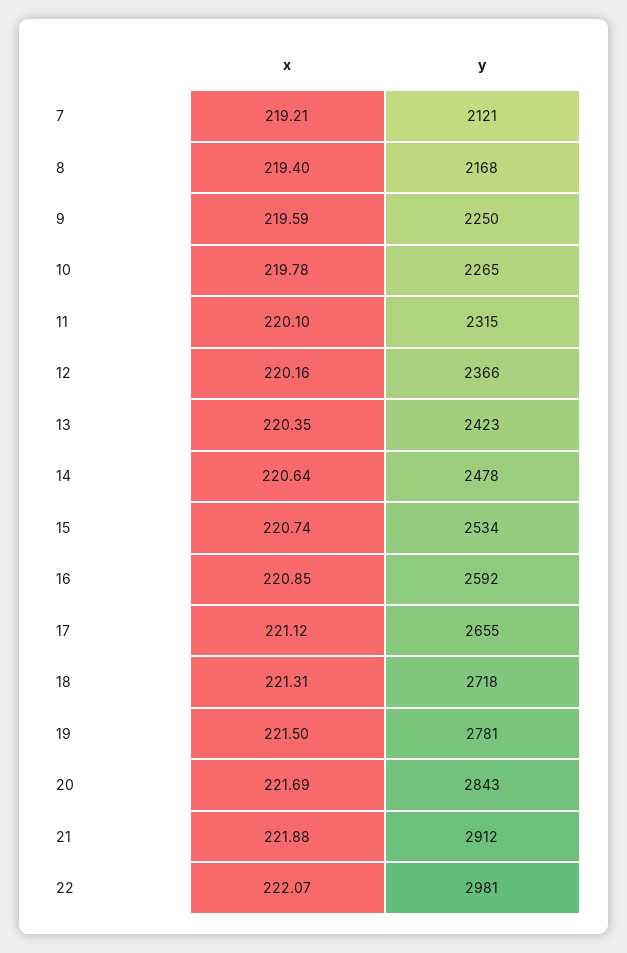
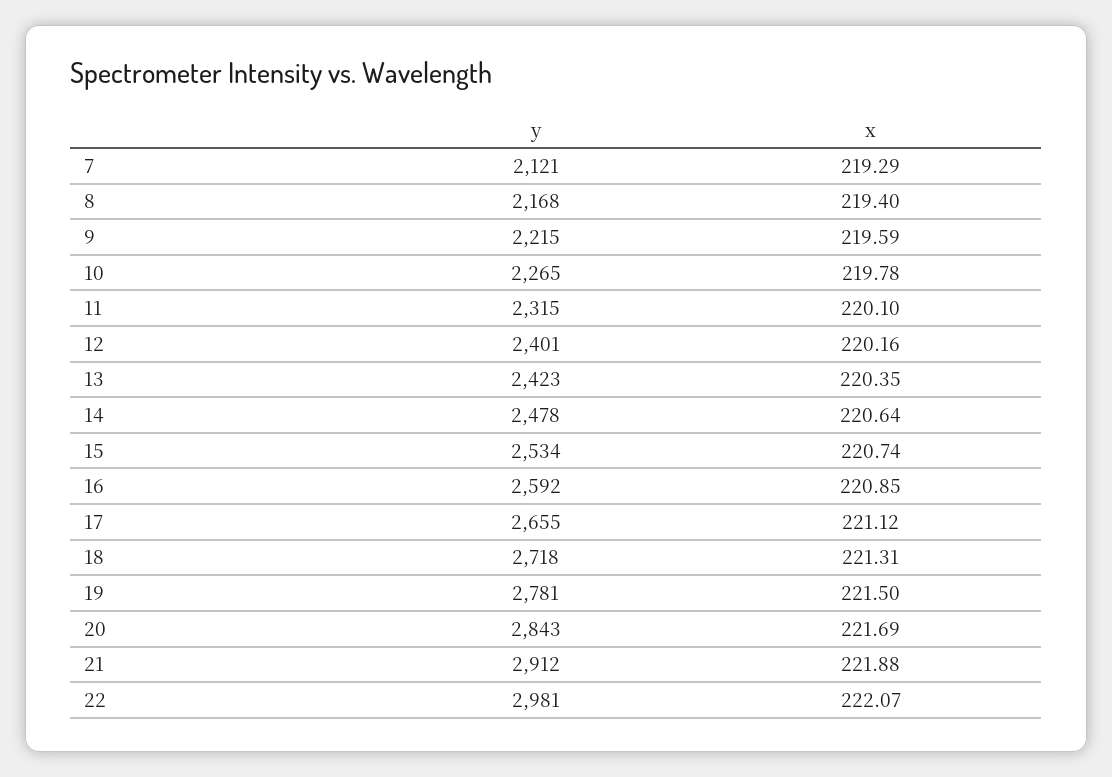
x, 7: 219.21 -> 219.29
y, 9: 2250 -> 2215
y, 12: 2366 -> 2401

